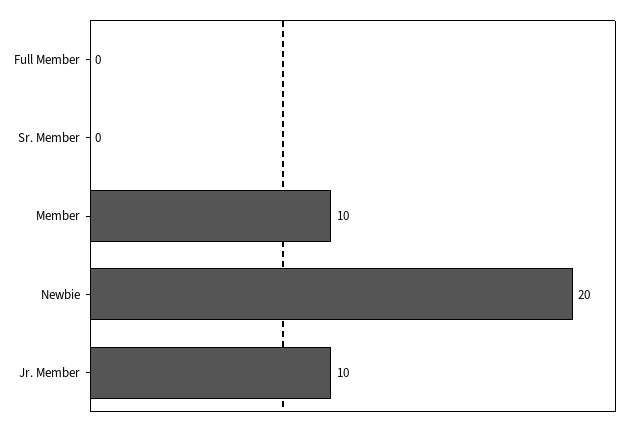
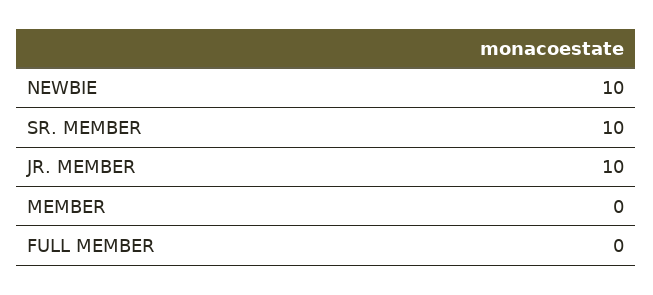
Sr. Member: 0 -> 10
Member: 10 -> 0
Newbie: 20 -> 10

